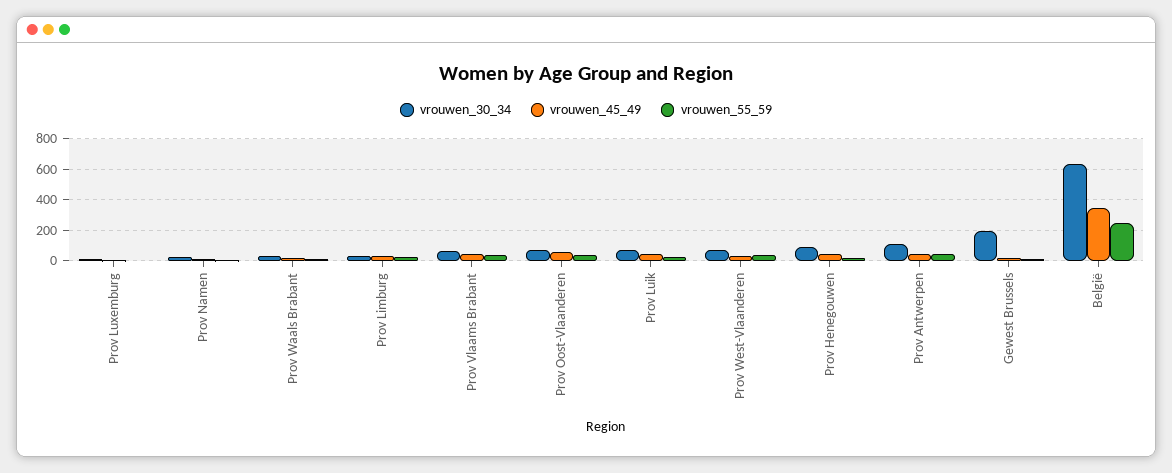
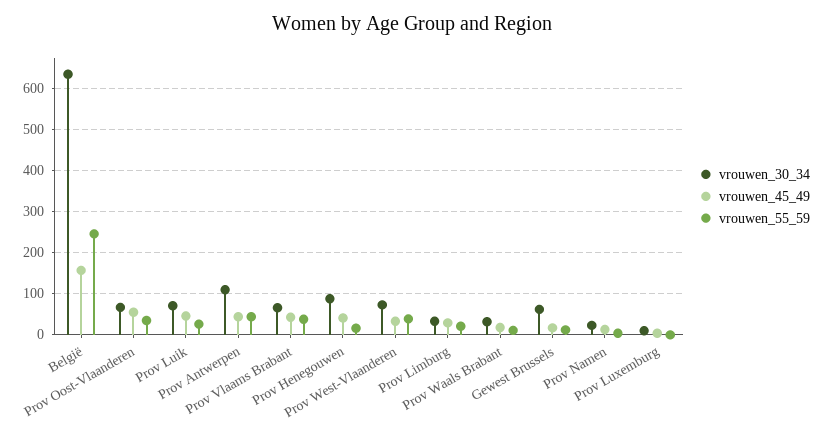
vrouwen_30_34, Gewest Brussels: 200 -> 60
vrouwen_45_49, België: 350 -> 160

